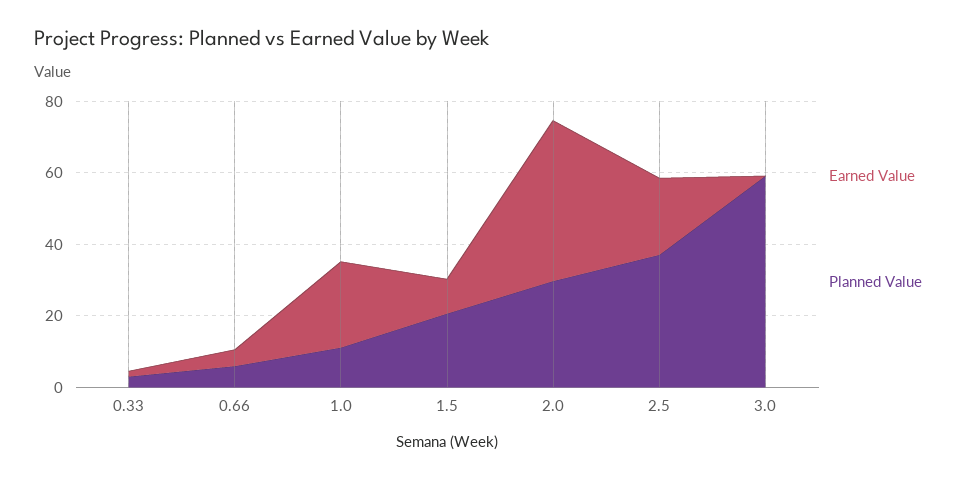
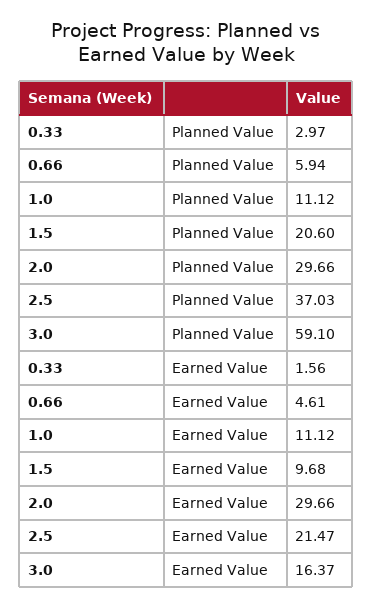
Earned Value, 1.0: 25 -> 11.12
Earned Value, 2.0: 45 -> 29.66
Earned Value, 3.0: 0 -> 16.37

